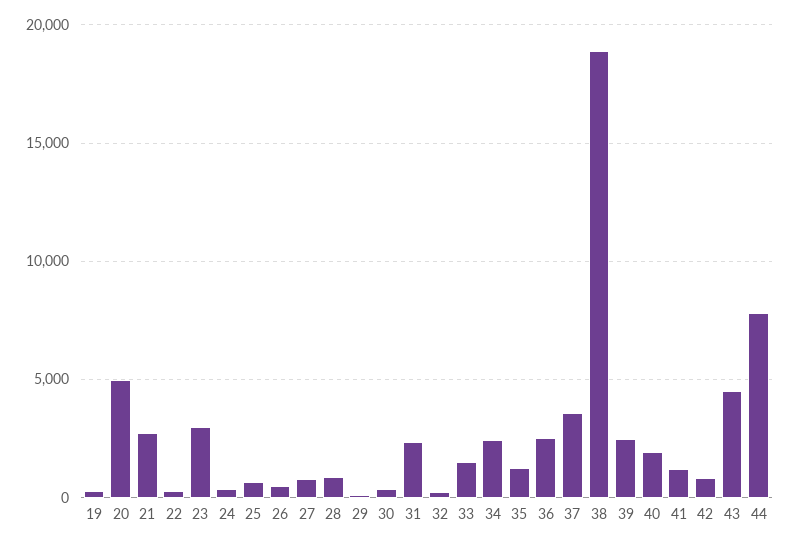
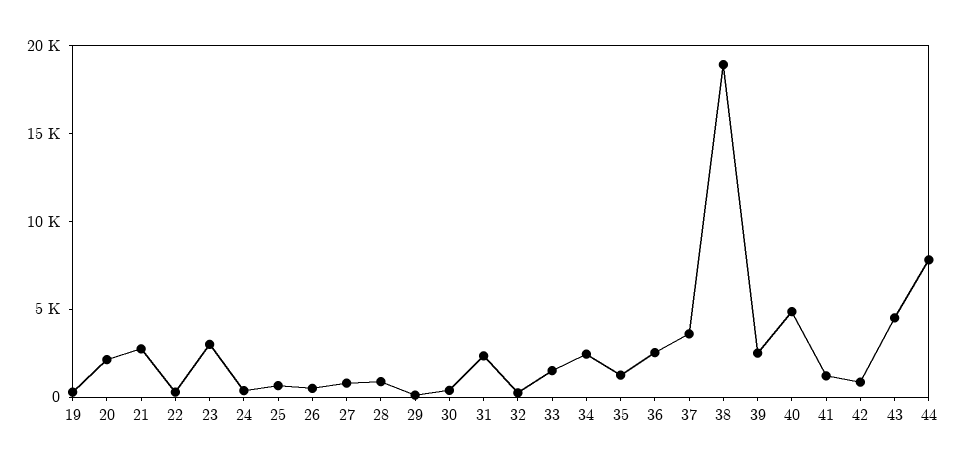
20: 5000 -> 2000
40: 2000 -> 5000

